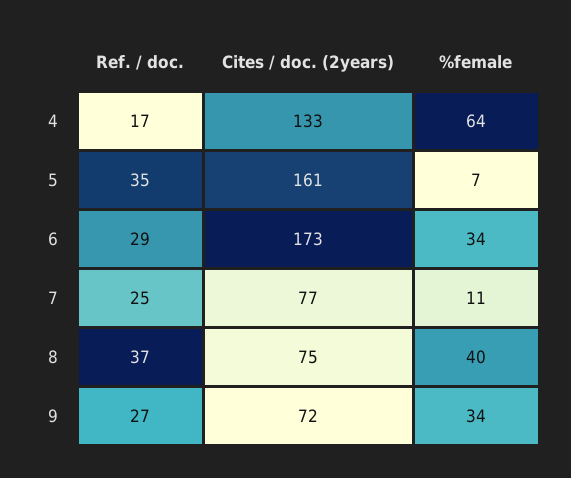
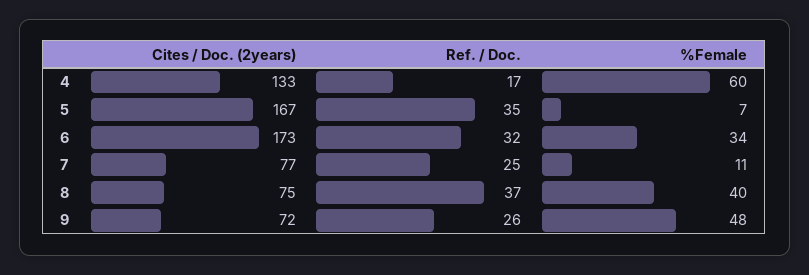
%female, 4: 64 -> 60
Cites / doc. (2years), 5: 161 -> 167
Ref. / doc., 6: 29 -> 32
Ref. / doc., 9: 27 -> 26
%female, 9: 34 -> 48

